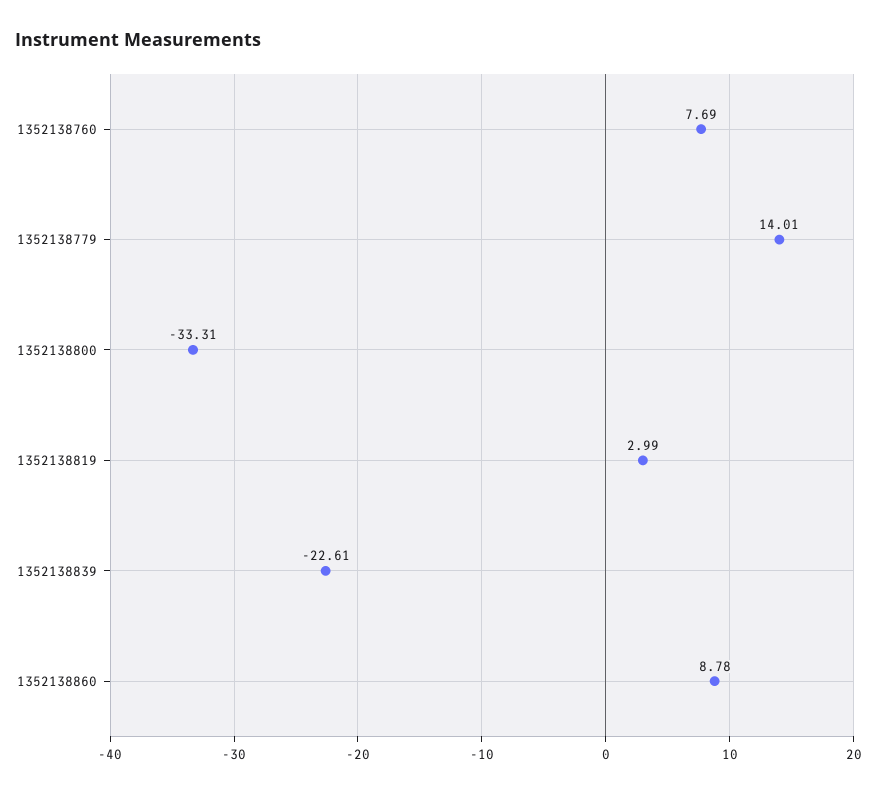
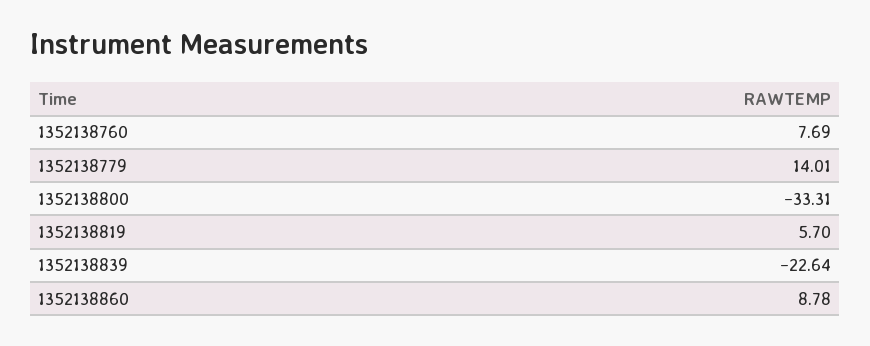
1352138819: 2.99 -> 5.7
1352138839: -22.61 -> -22.64

